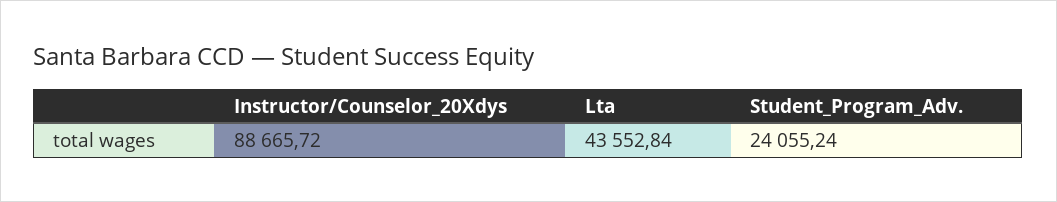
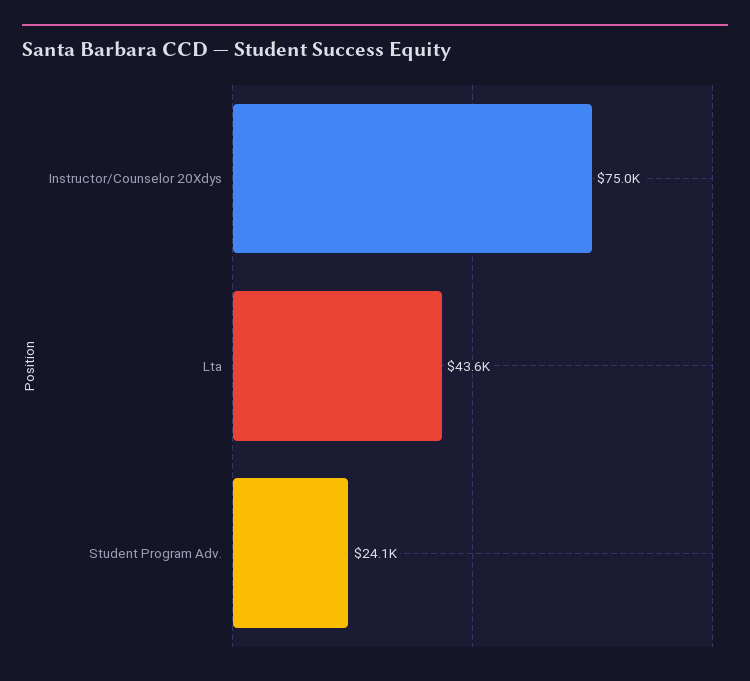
Instructor/Counselor_20Xdys: 88665.72 -> 75000

